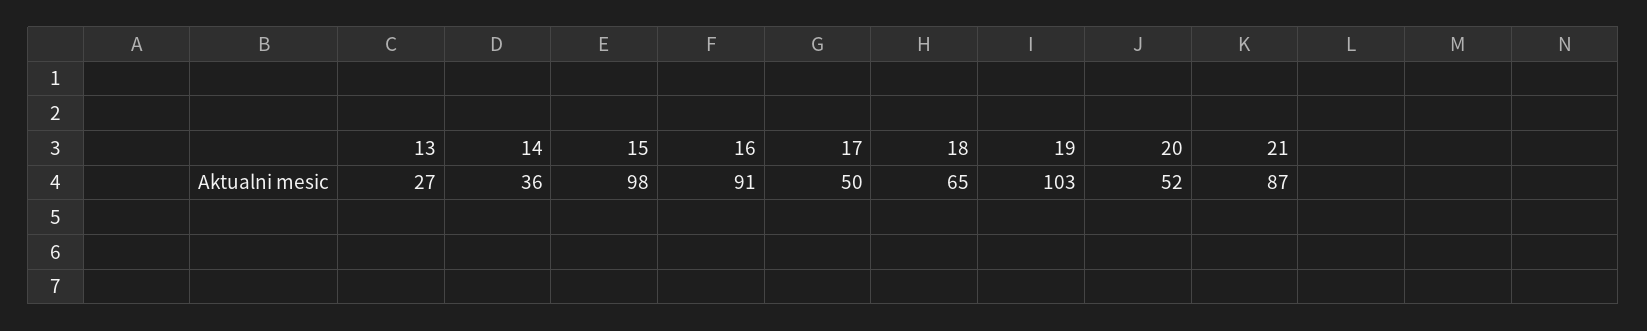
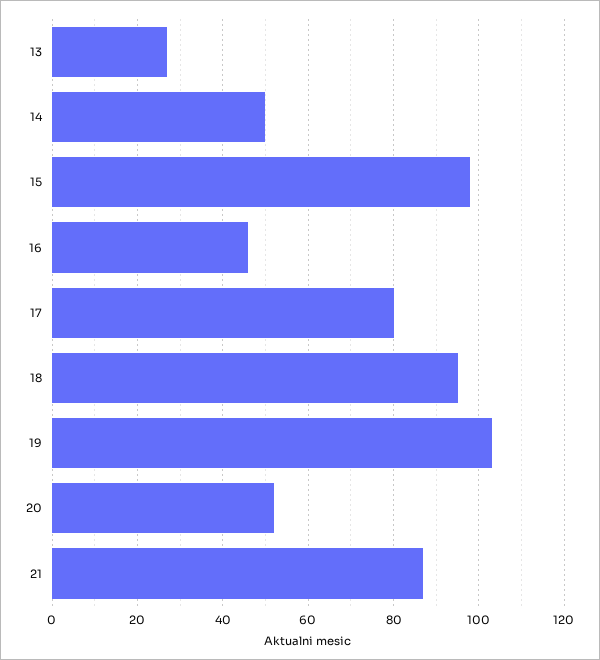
14: 36 -> 50
16: 91 -> 45
17: 50 -> 80
18: 65 -> 95

